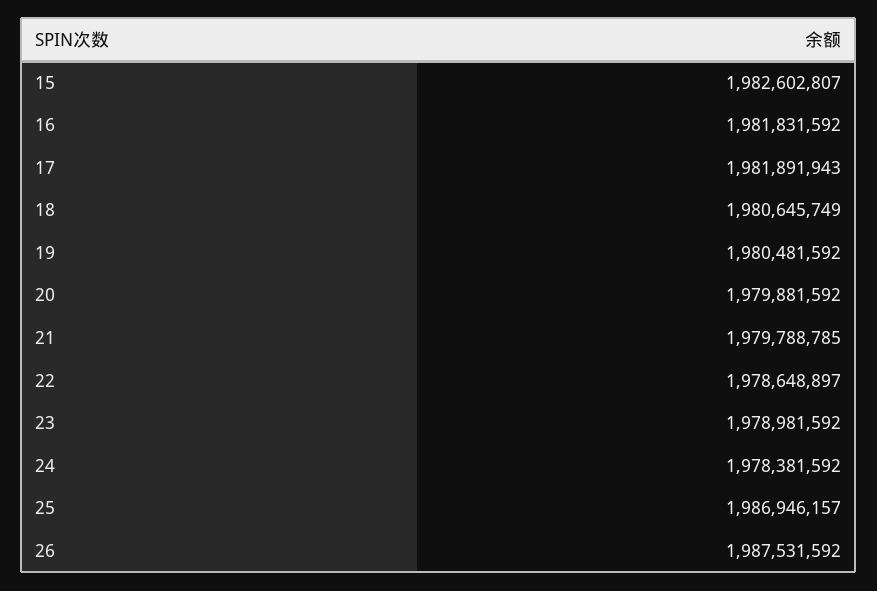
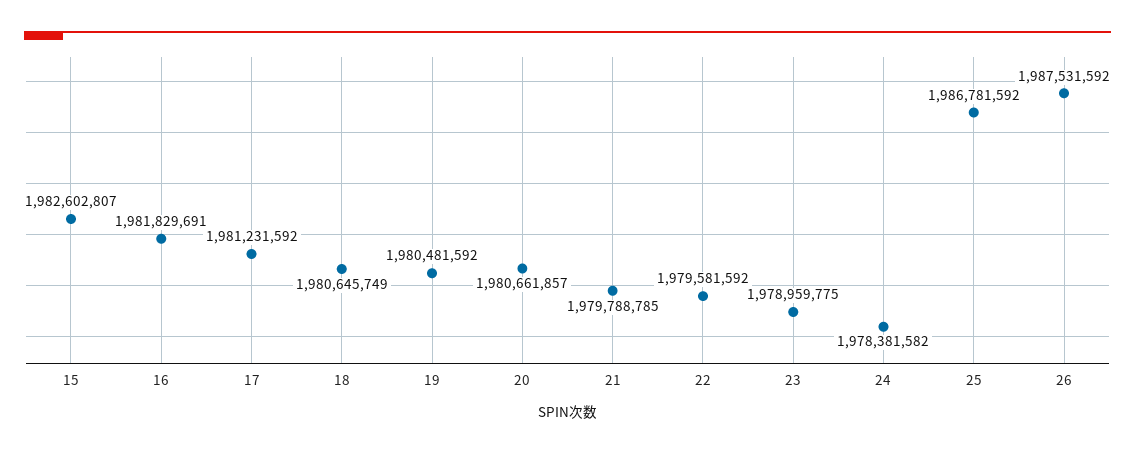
16: 1981831592 -> 1981829691
17: 1981891943 -> 1981231592
20: 1979881592 -> 1980661857
22: 1978648897 -> 1979581592
23: 1978981592 -> 1978959775
24: 1978381592 -> 1978381582
25: 1986946157 -> 1986781592

